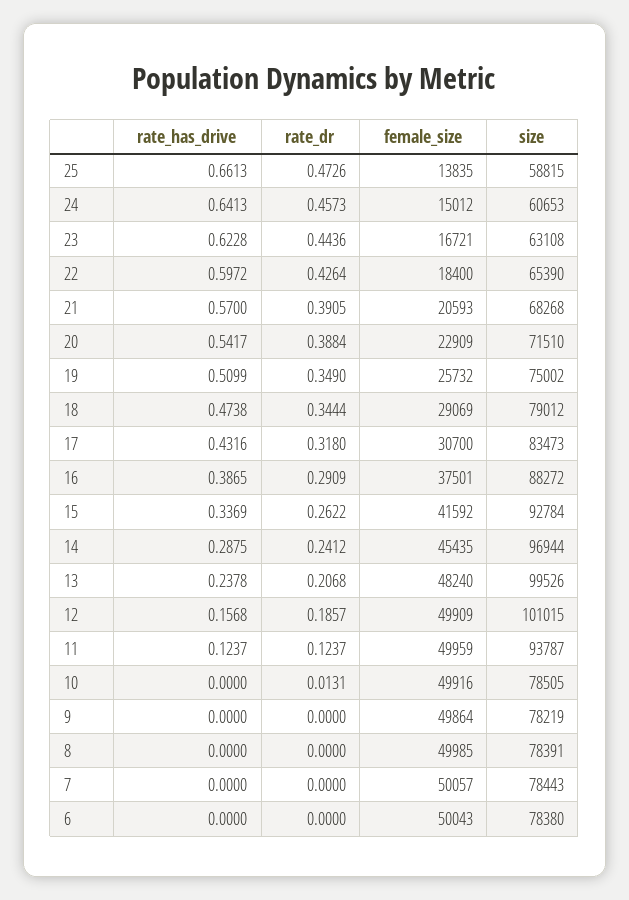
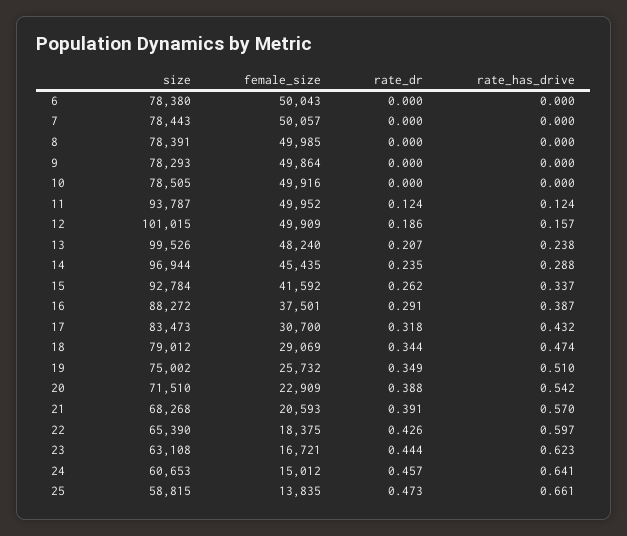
female_size, 22: 18400 -> 18375
rate_dr, 14: 0.2412 -> 0.235
female_size, 11: 49959 -> 49952
rate_dr, 10: 0.0131 -> 0
size, 9: 78219 -> 78293

